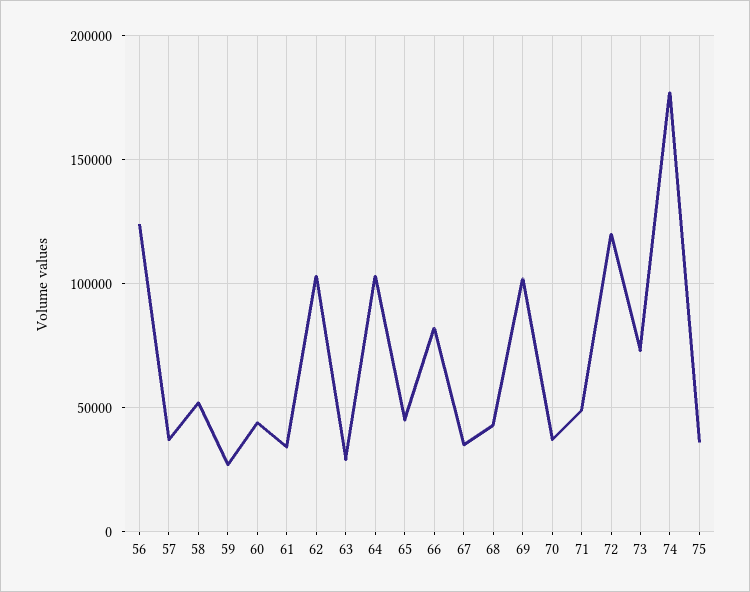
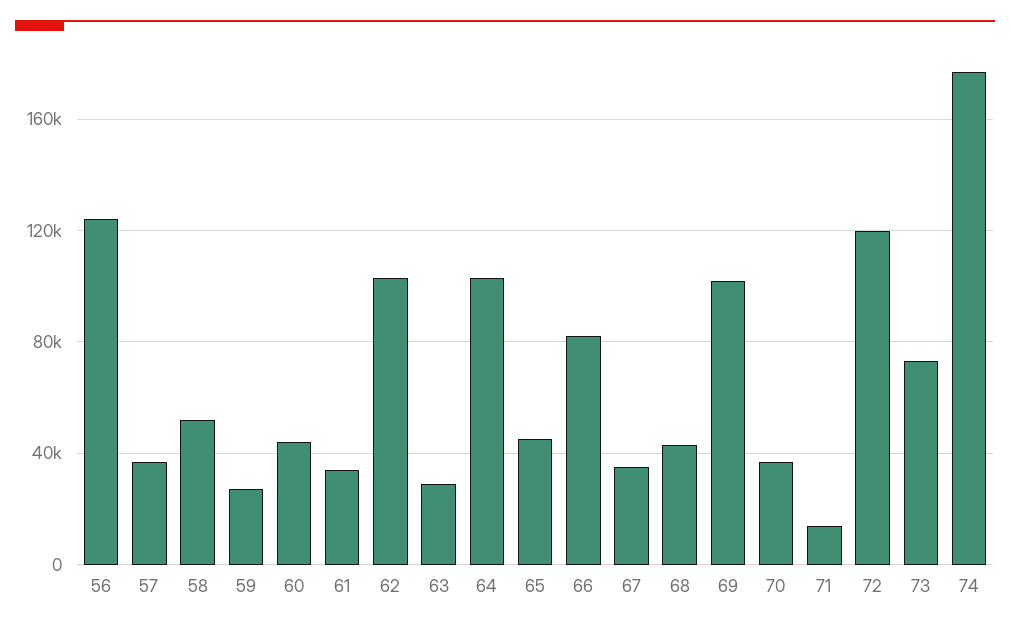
71: 50000 -> 15000
75: 35000 -> none

